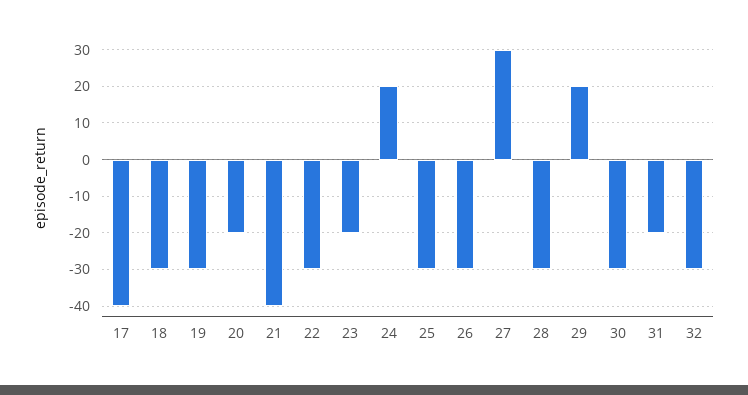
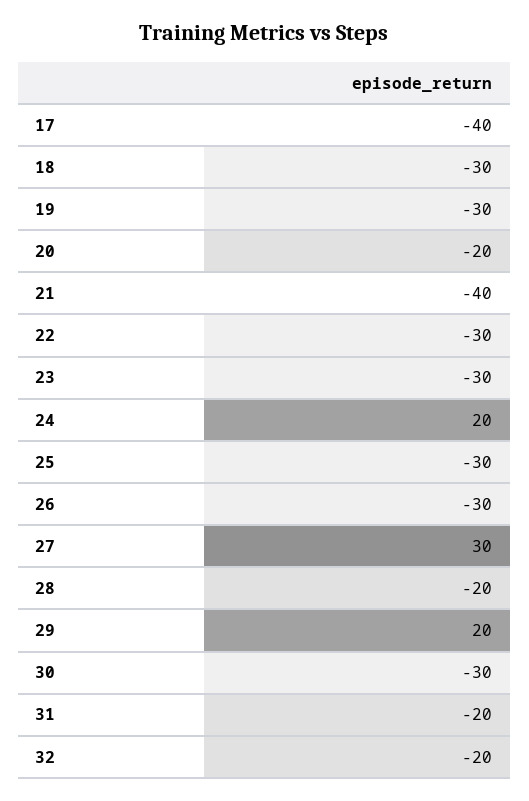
23: -20 -> -30
28: -30 -> -20
32: -30 -> -20

